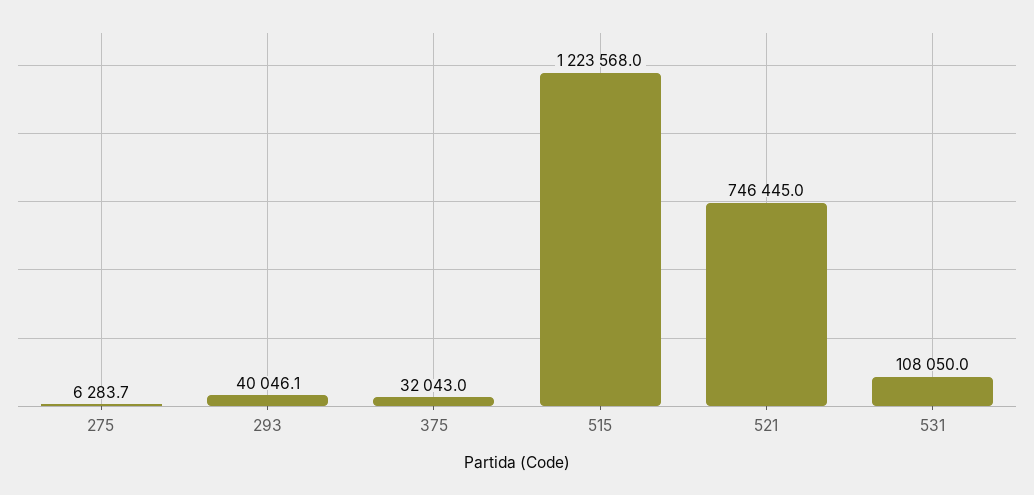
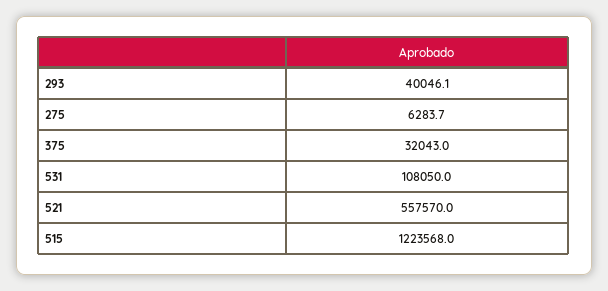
521: 746445 -> 557570

